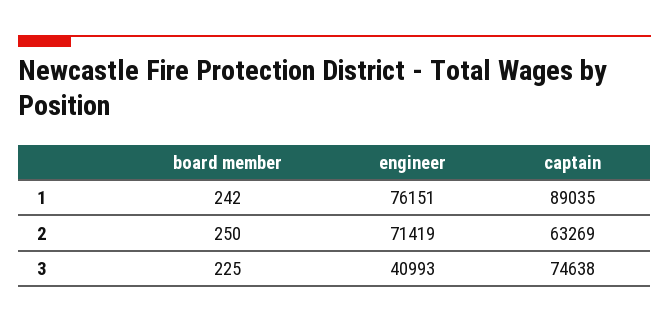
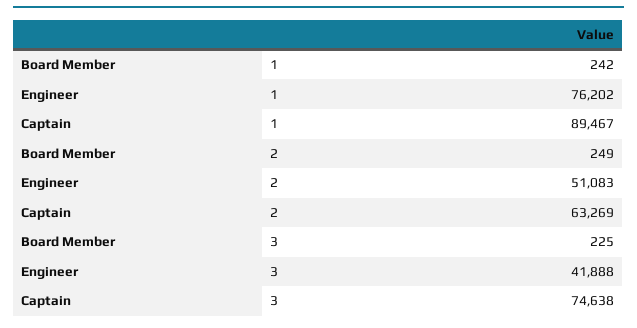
engineer, 1: 76151 -> 76202
captain, 1: 89035 -> 89467
board member, 2: 250 -> 249
engineer, 2: 71419 -> 51083
engineer, 3: 40993 -> 41888

